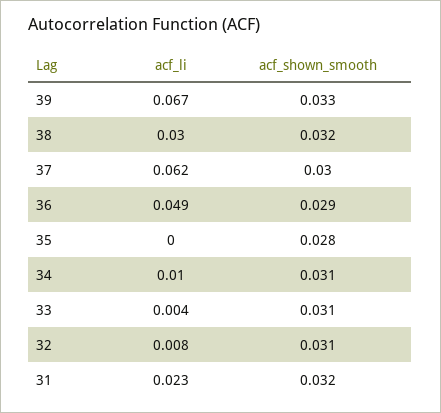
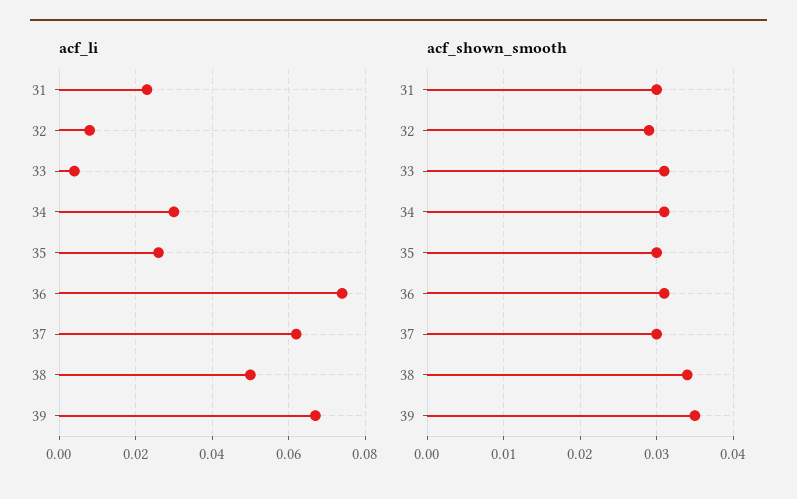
acf_shown_smooth, 39: 0.033 -> 0.035
acf_li, 38: 0.03 -> 0.05
acf_shown_smooth, 38: 0.032 -> 0.034
acf_li, 36: 0.049 -> 0.075
acf_shown_smooth, 36: 0.029 -> 0.031
acf_li, 35: 0 -> 0.025
acf_shown_smooth, 35: 0.028 -> 0.03
acf_li, 34: 0.01 -> 0.03
acf_shown_smooth, 32: 0.031 -> 0.029
acf_shown_smooth, 31: 0.032 -> 0.03

